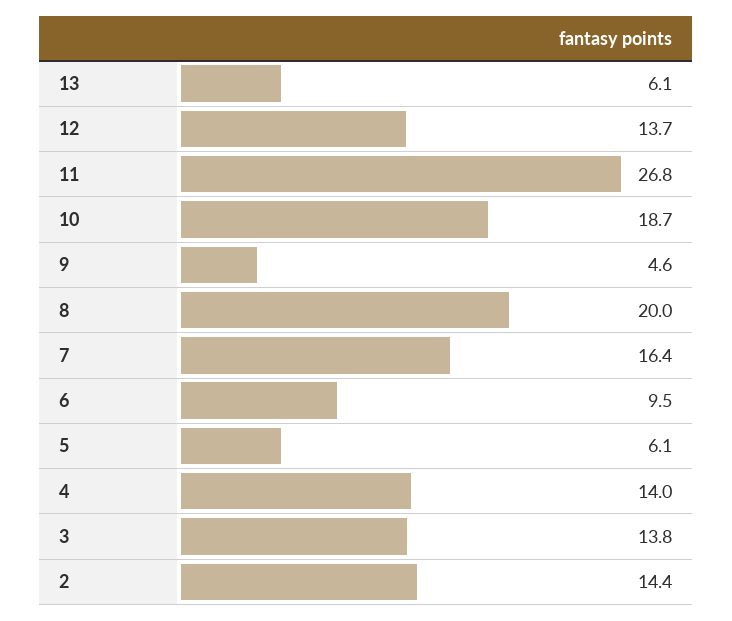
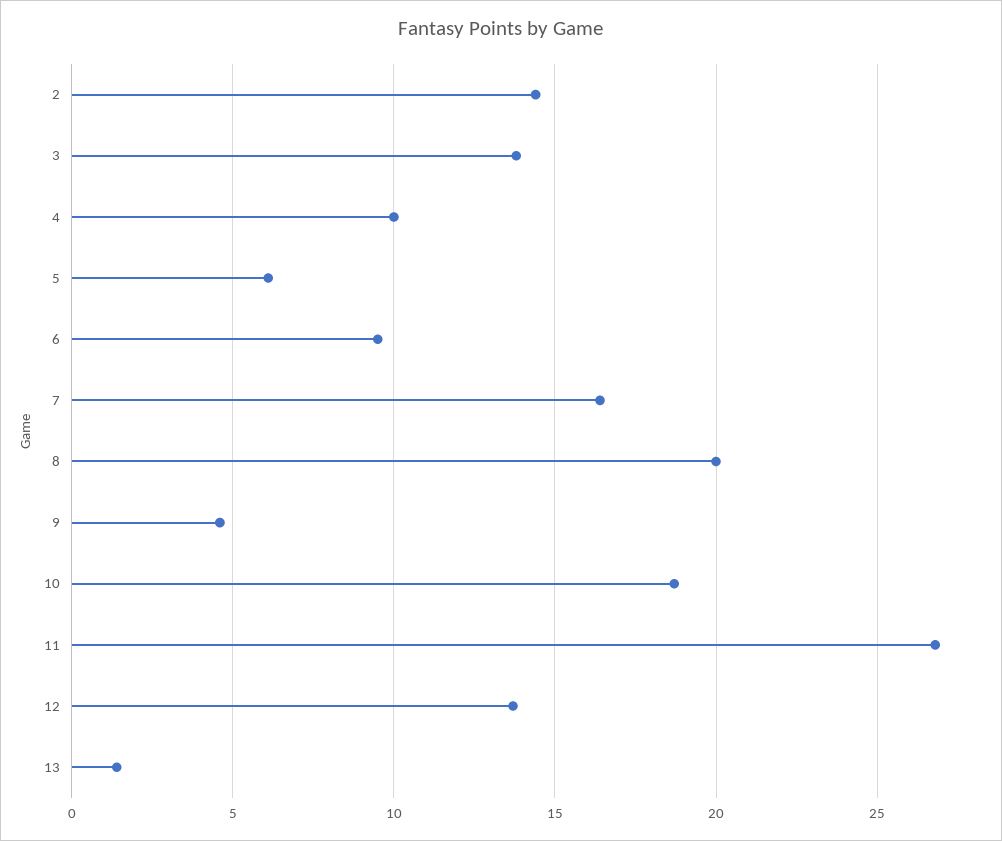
13: 6.1 -> 1.5
4: 14 -> 10

